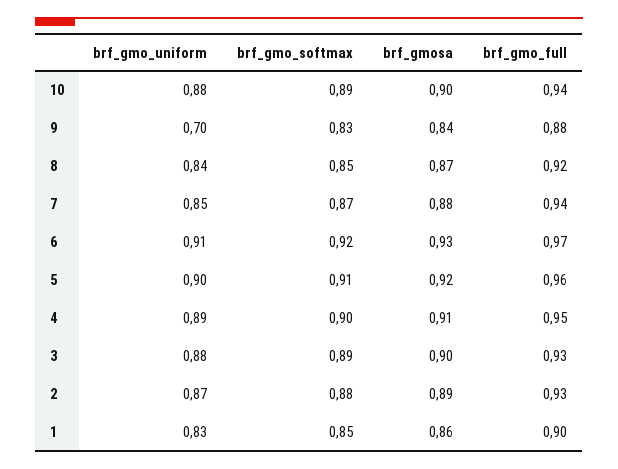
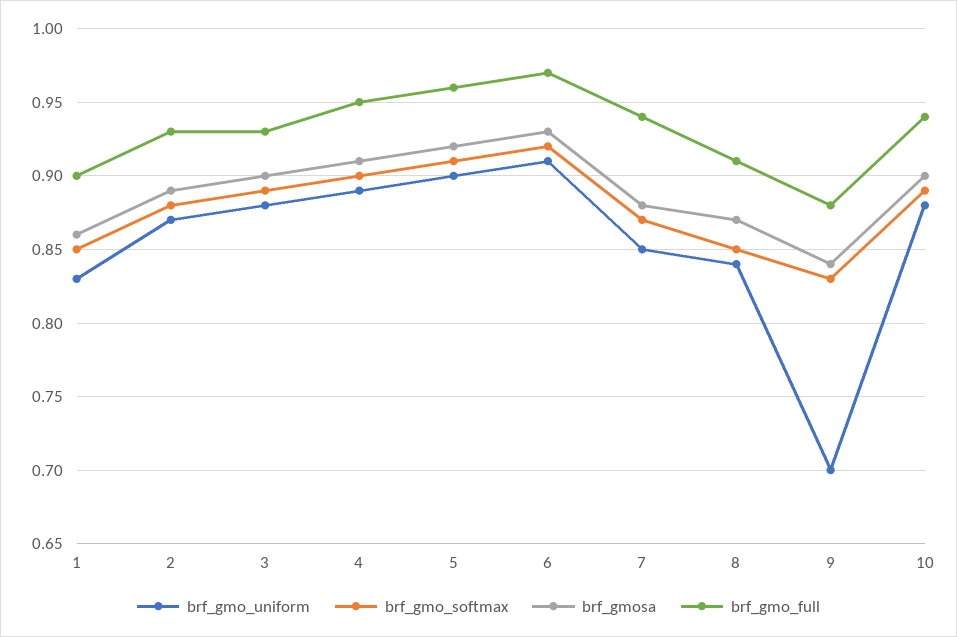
brf_gmo_full, 8: 0.92 -> 0.91

